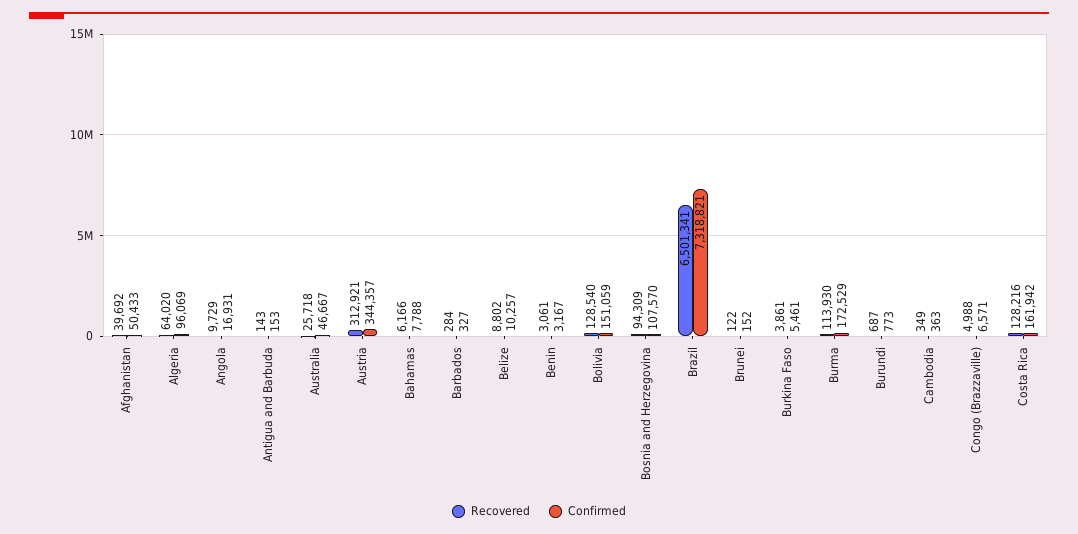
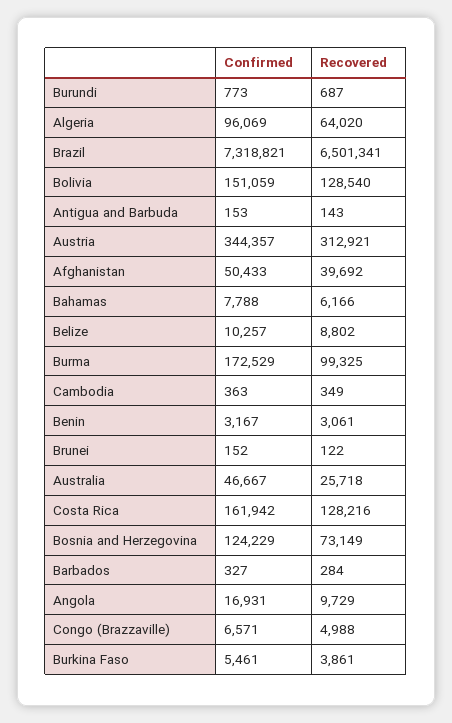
Recovered, Bosnia and Herzegovina: 94309 -> 73149
Confirmed, Bosnia and Herzegovina: 107570 -> 124229
Recovered, Burma: 113930 -> 99325

